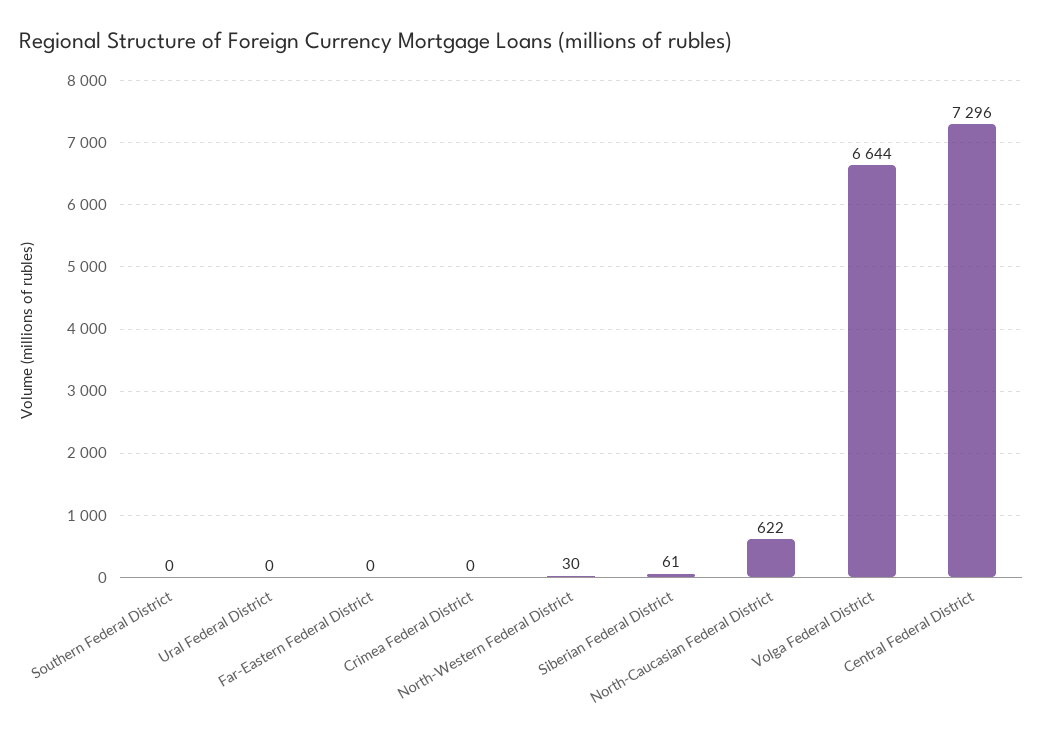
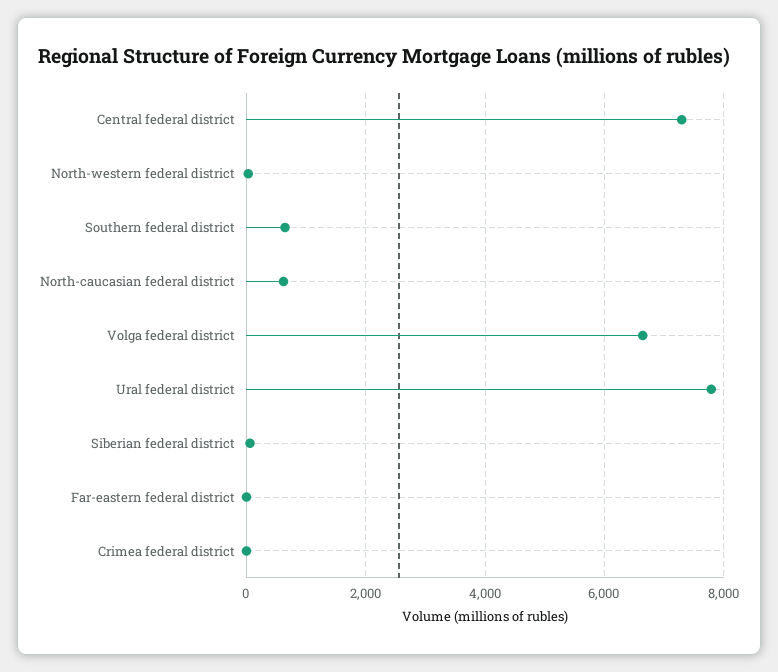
Southern Federal District: 0 -> 600
Ural Federal District: 0 -> 7800

